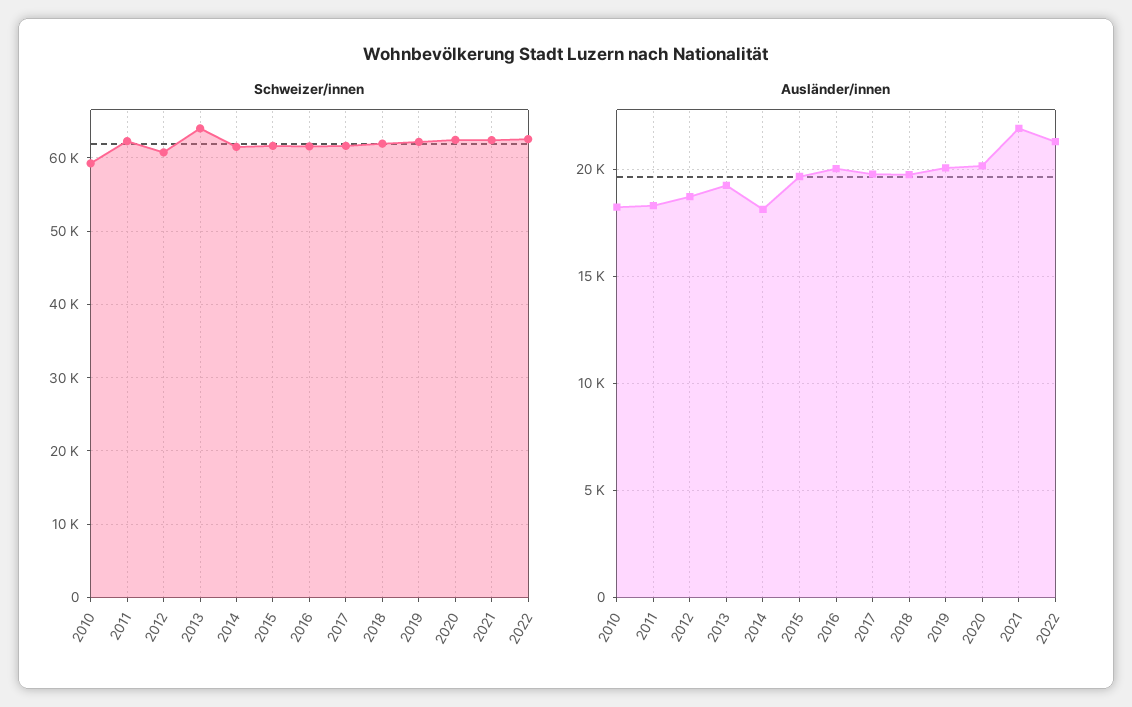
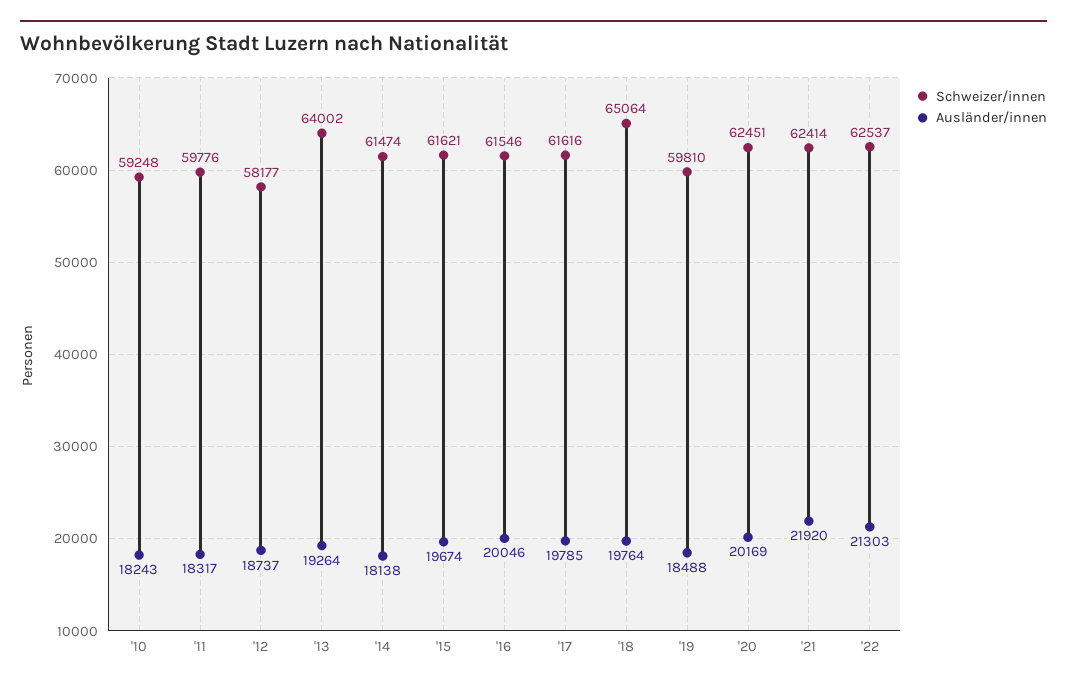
Schweizer/innen, 2011: 62000 -> 59776
Schweizer/innen, 2012: 61000 -> 58177
Schweizer/innen, 2018: 62000 -> 65064
Schweizer/innen, 2019: 62000 -> 59810
Ausländer/innen, 2019: 20000 -> 18488

